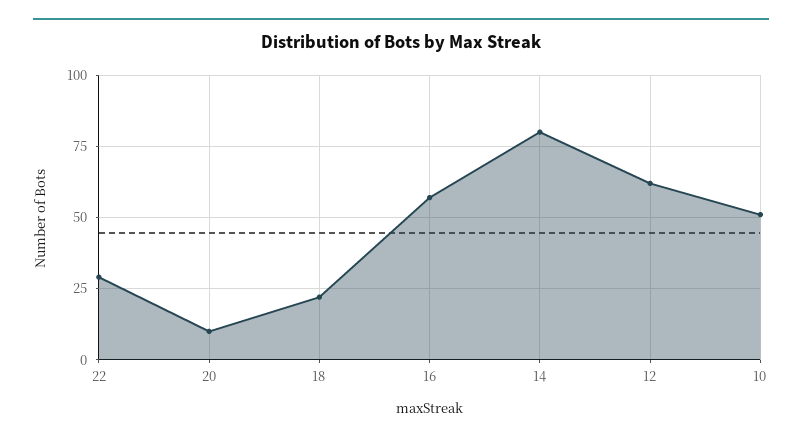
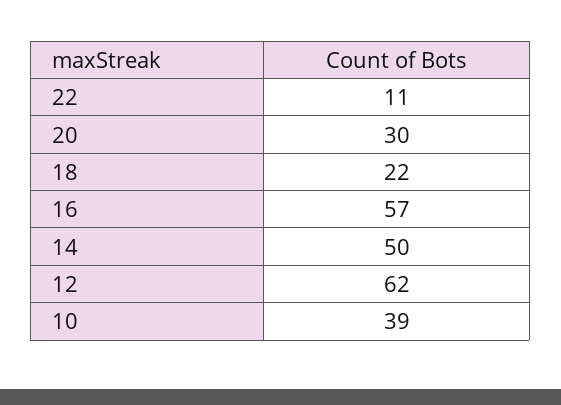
22: 30 -> 11
20: 10 -> 30
14: 80 -> 50
10: 50 -> 39

